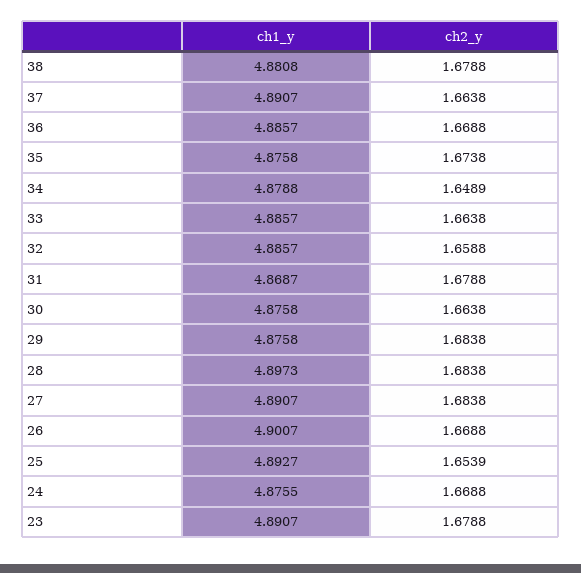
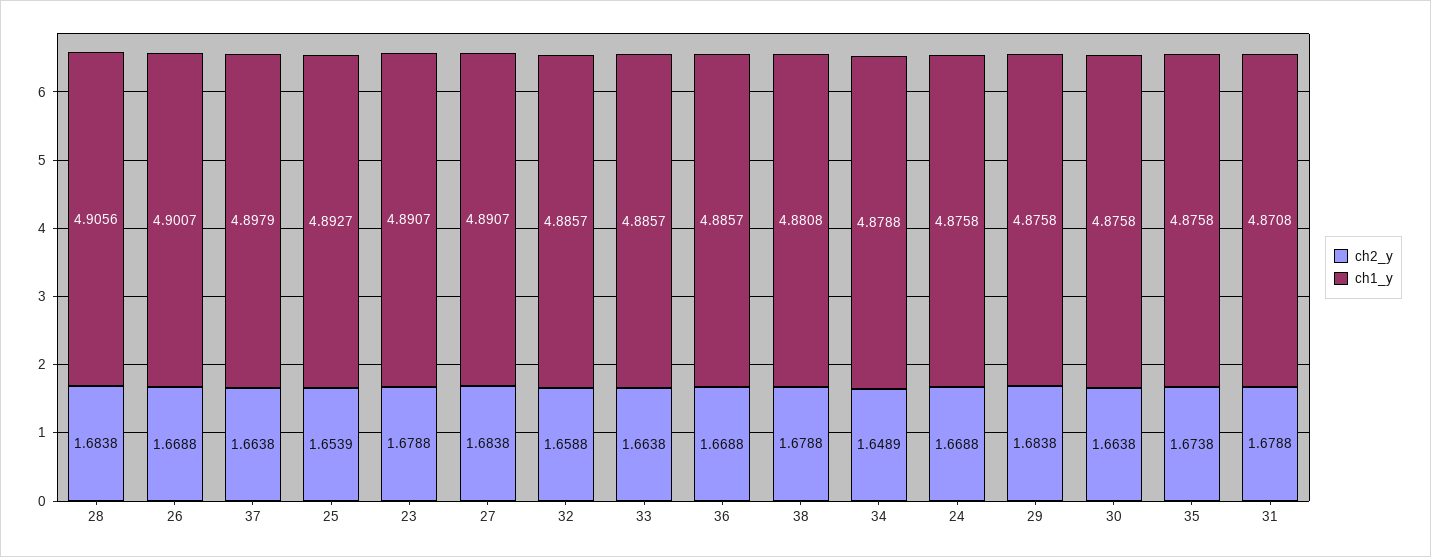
ch1_y, 37: 4.8907 -> 4.8979
ch1_y, 31: 4.8687 -> 4.8708
ch1_y, 28: 4.8973 -> 4.9056
ch1_y, 24: 4.8755 -> 4.8758

